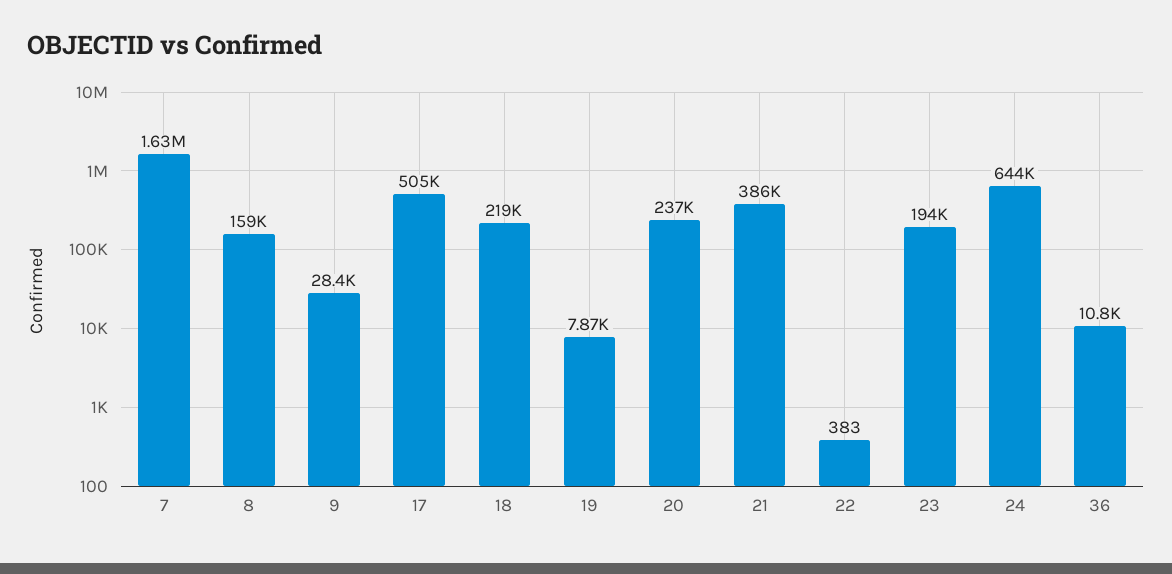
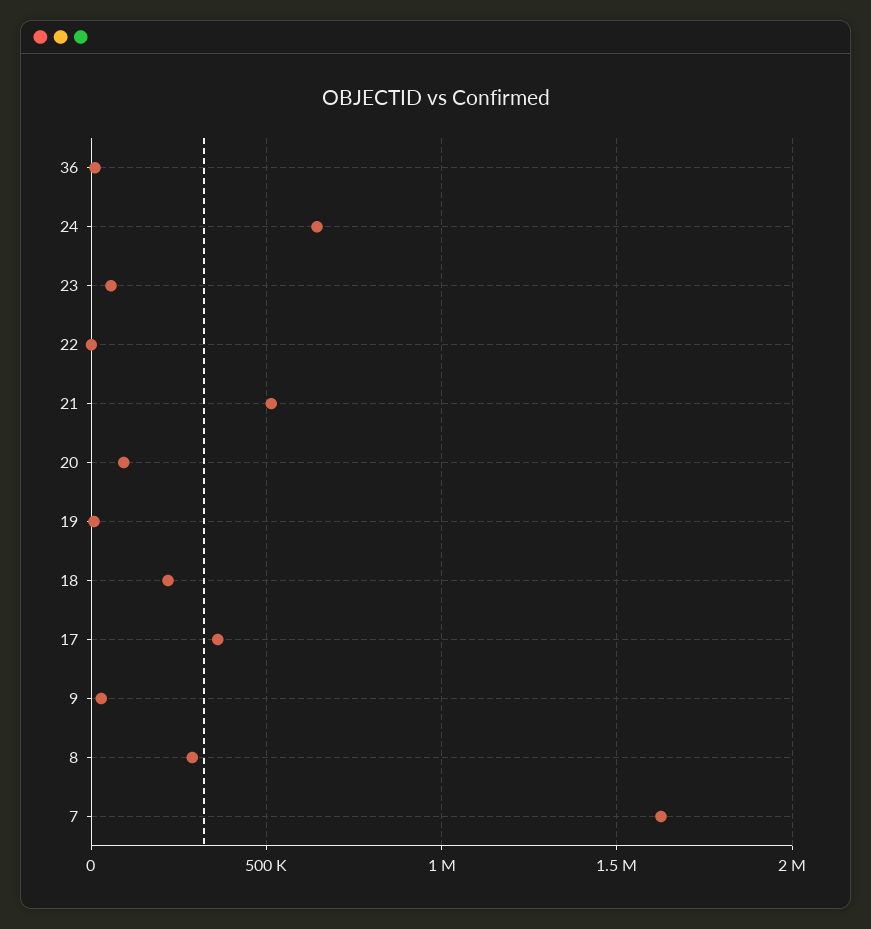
8: 159000 -> 300000
17: 505000 -> 350000
20: 237000 -> 100000
21: 386000 -> 500000
23: 194000 -> 50000

